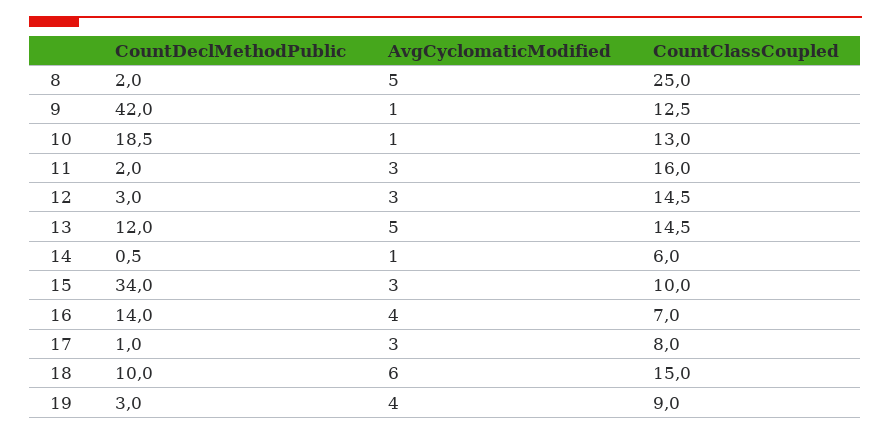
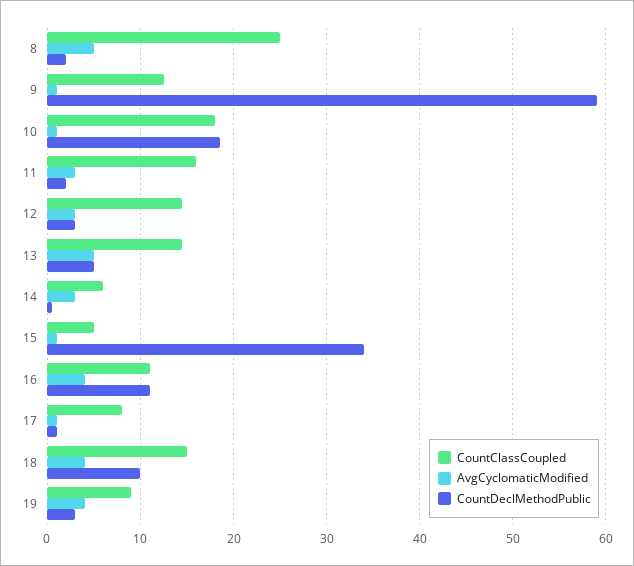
CountDeclMethodPublic, 9: 42 -> 59
CountClassCoupled, 10: 13 -> 18
CountDeclMethodPublic, 13: 12 -> 5
AvgCyclomaticModified, 14: 1 -> 3
AvgCyclomaticModified, 15: 3 -> 1
CountClassCoupled, 15: 10 -> 5
CountDeclMethodPublic, 16: 14 -> 11
CountClassCoupled, 16: 7 -> 11
AvgCyclomaticModified, 17: 3 -> 1
AvgCyclomaticModified, 18: 6 -> 4

